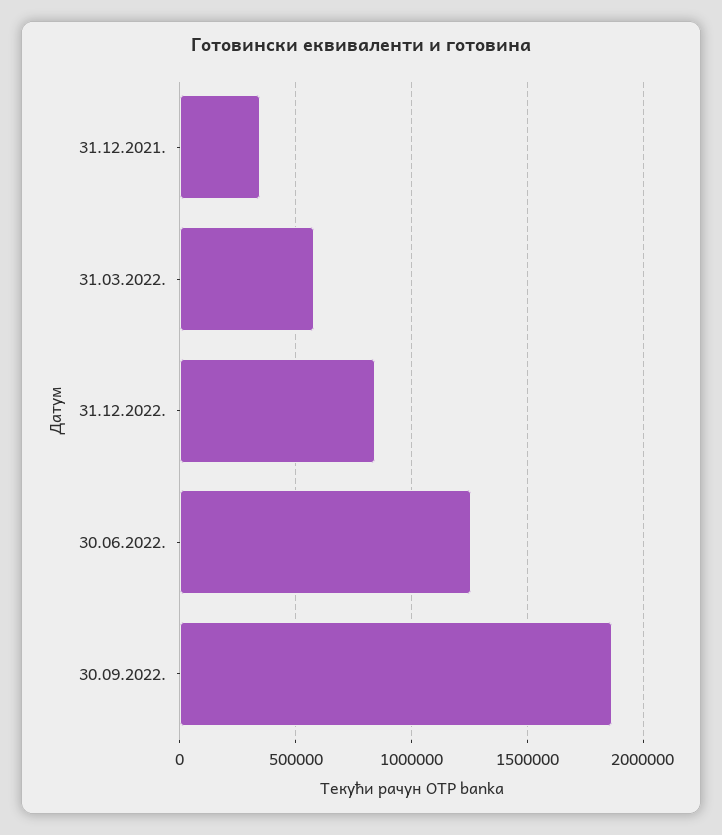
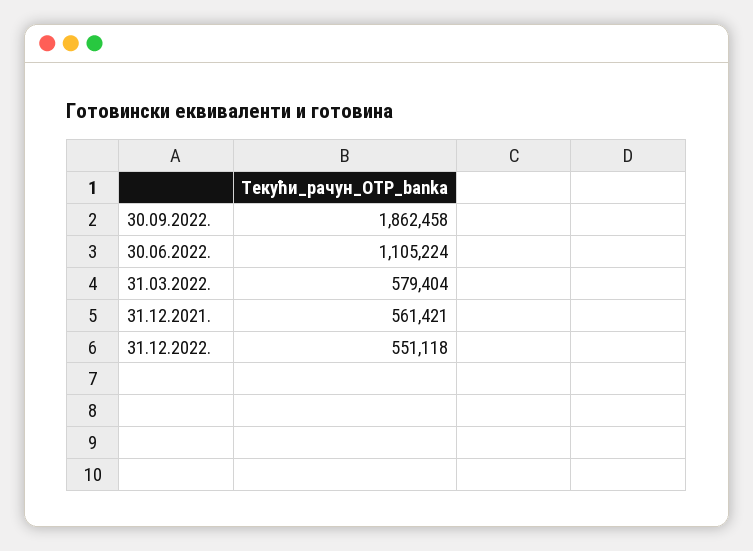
31.12.2021.: 350000 -> 561421
31.12.2022.: 850000 -> 551118
30.06.2022.: 1250000 -> 1105224

